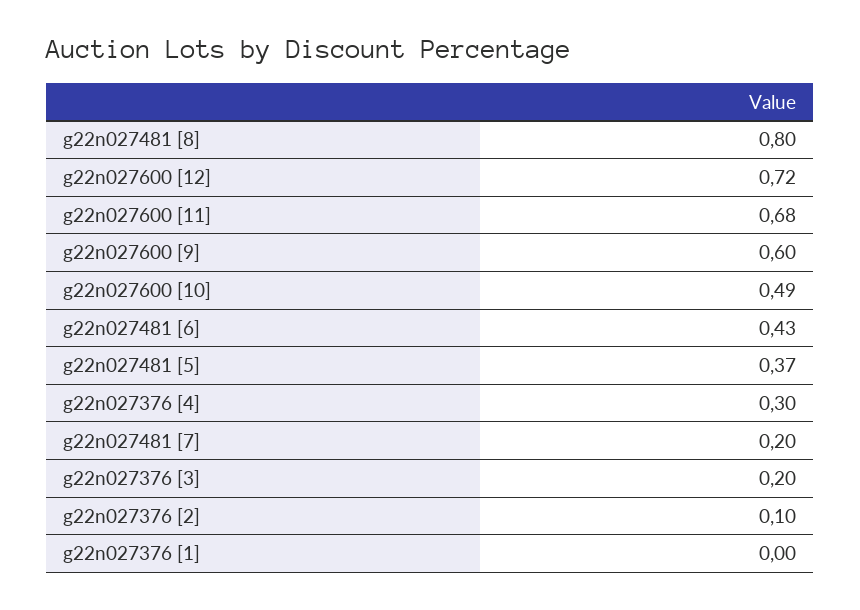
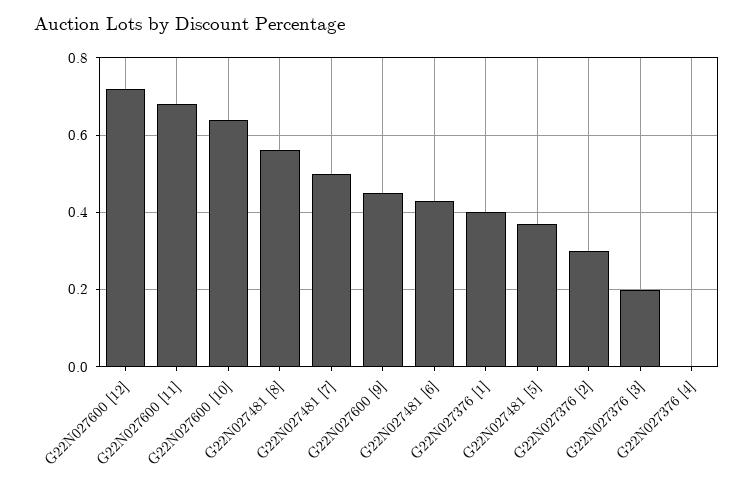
g22n027481 [8]: 0.8 -> 0.55
g22n027600 [9]: 0.6 -> 0.45
g22n027600 [10]: 0.49 -> 0.65
g22n027376 [4]: 0.3 -> 0
g22n027481 [7]: 0.2 -> 0.5
g22n027376 [2]: 0.1 -> 0.3
g22n027376 [1]: 0 -> 0.4

